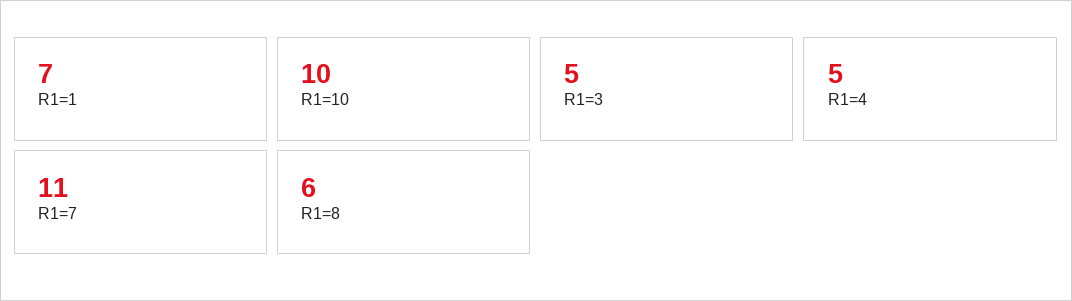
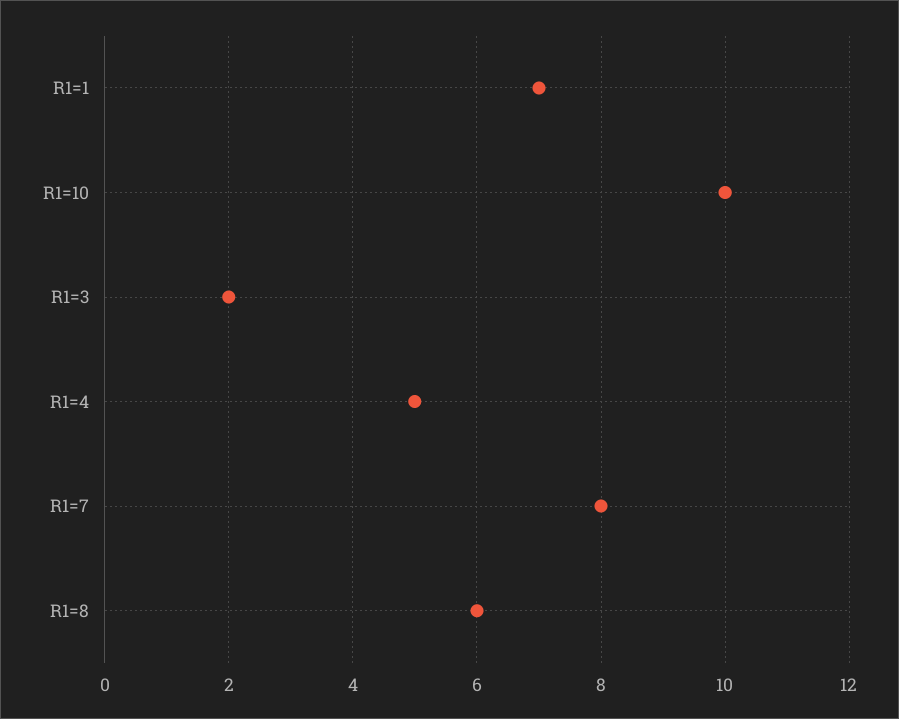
R1=3: 5 -> 2
R1=7: 11 -> 8

